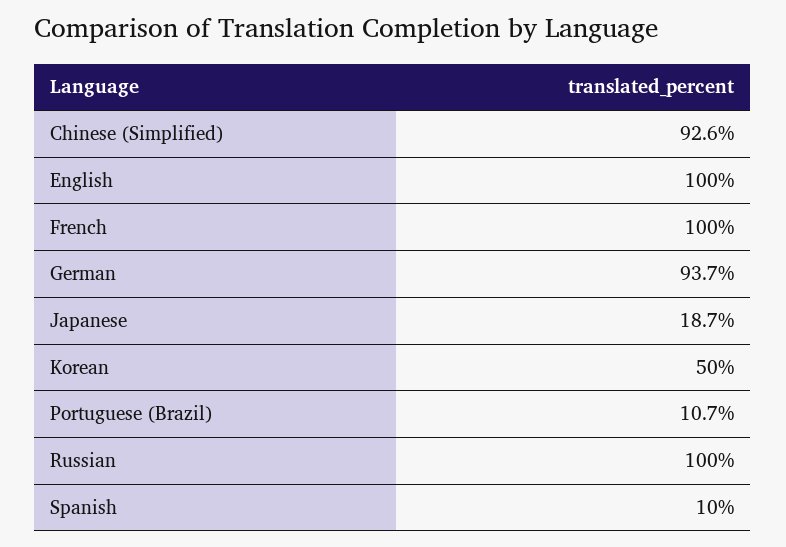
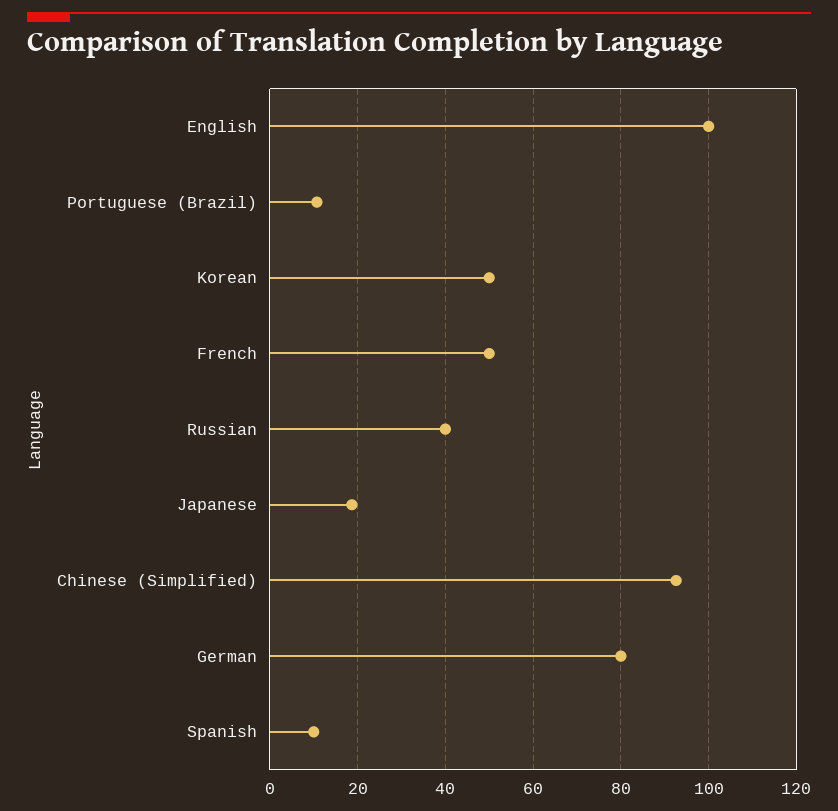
French: 100 -> 50
German: 93.7 -> 80
Russian: 100 -> 40

